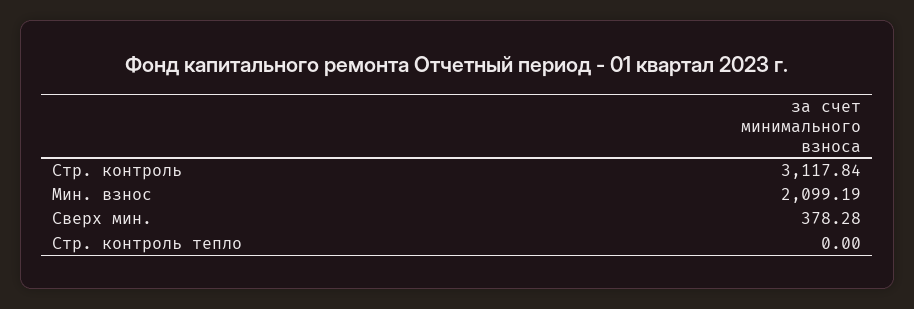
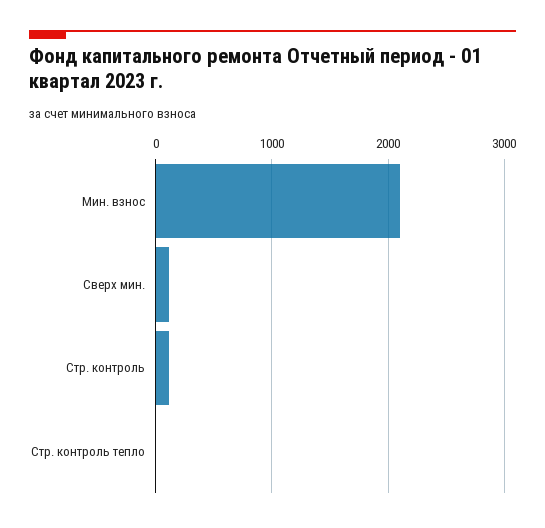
Стр. контроль: 3117.84 -> 100
Сверх мин.: 378.28 -> 100

